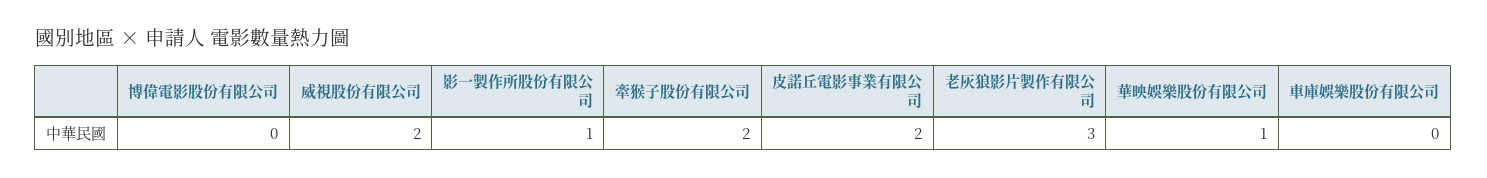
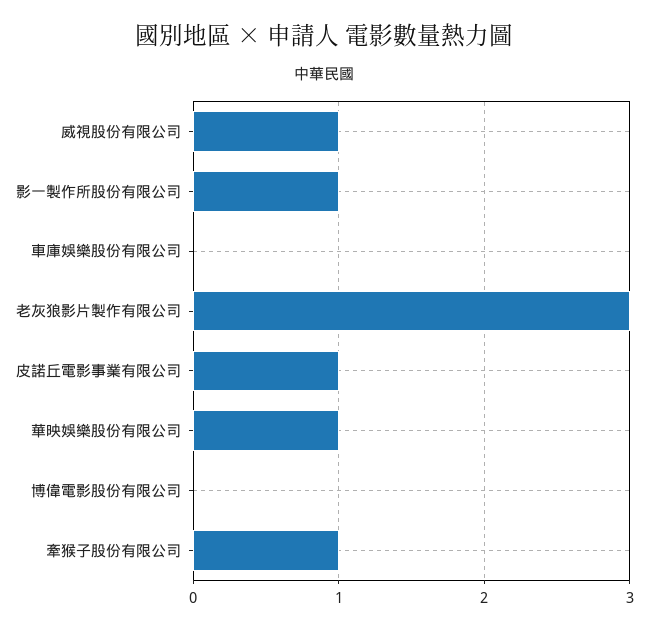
威視股份有限公司: 2 -> 1
牽猴子股份有限公司: 2 -> 1
皮諾丘電影事業有限公司: 2 -> 1

